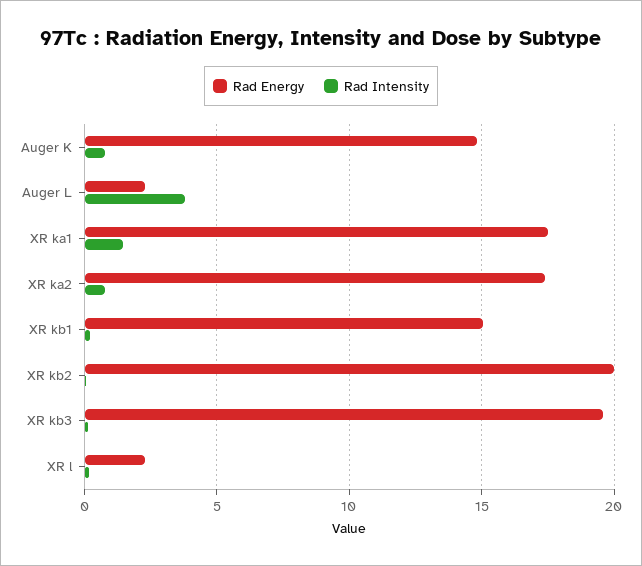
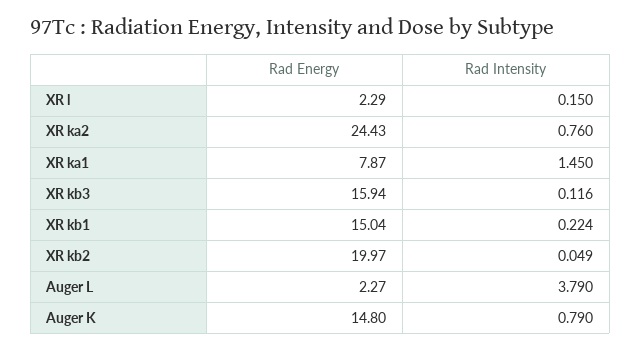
Rad Energy, XR ka1: 17.5 -> 7.87
Rad Energy, XR ka2: 17.5 -> 24.43
Rad Energy, XR kb3: 19.5 -> 15.94

